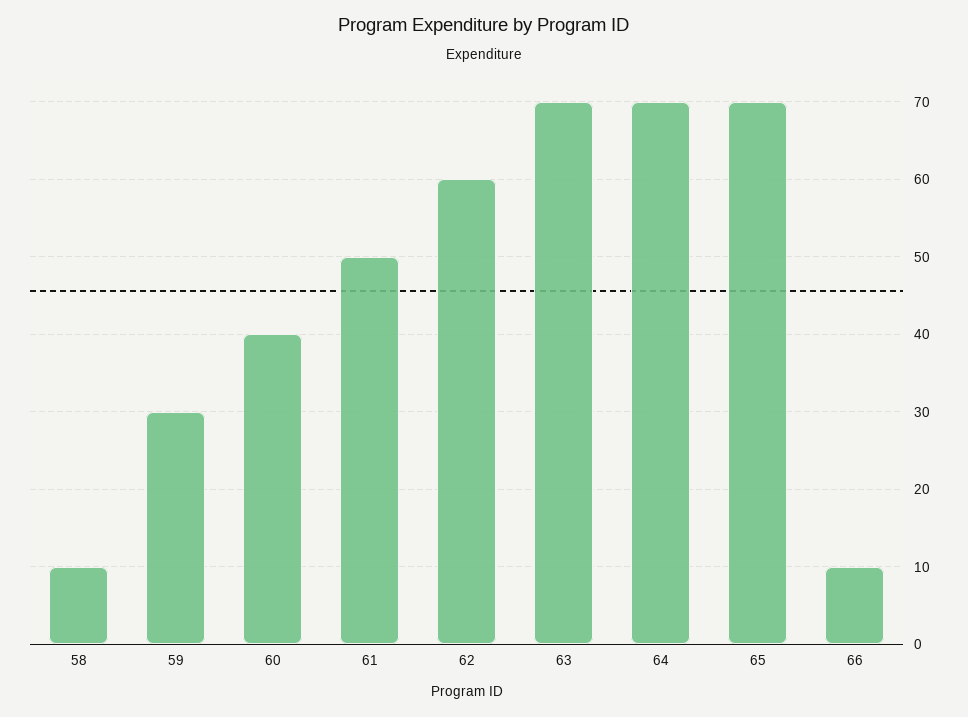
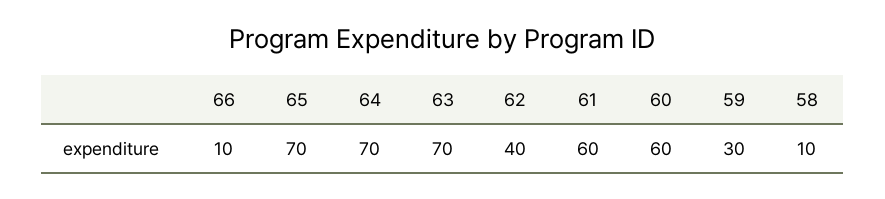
60: 40 -> 60
61: 50 -> 60
62: 60 -> 40

